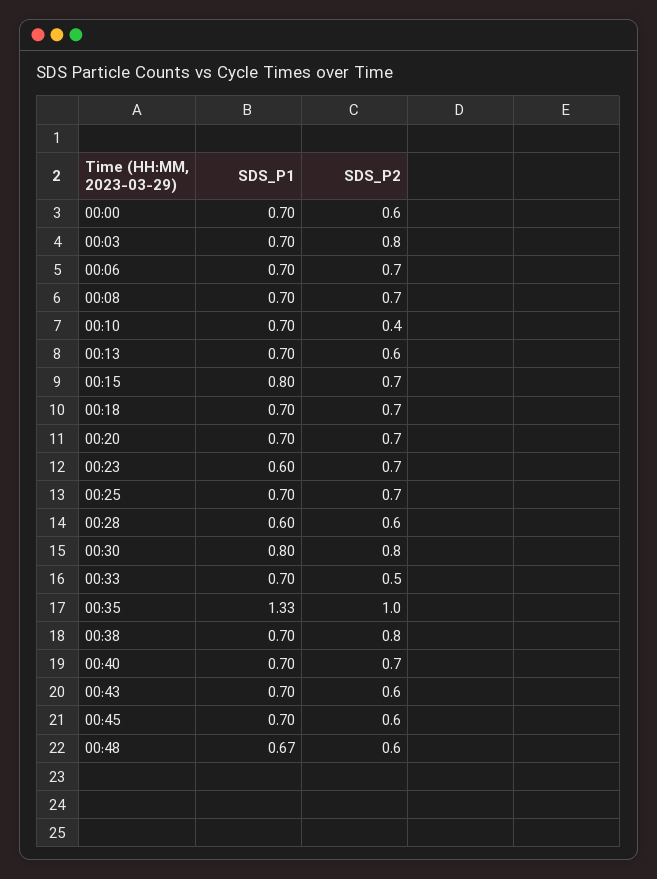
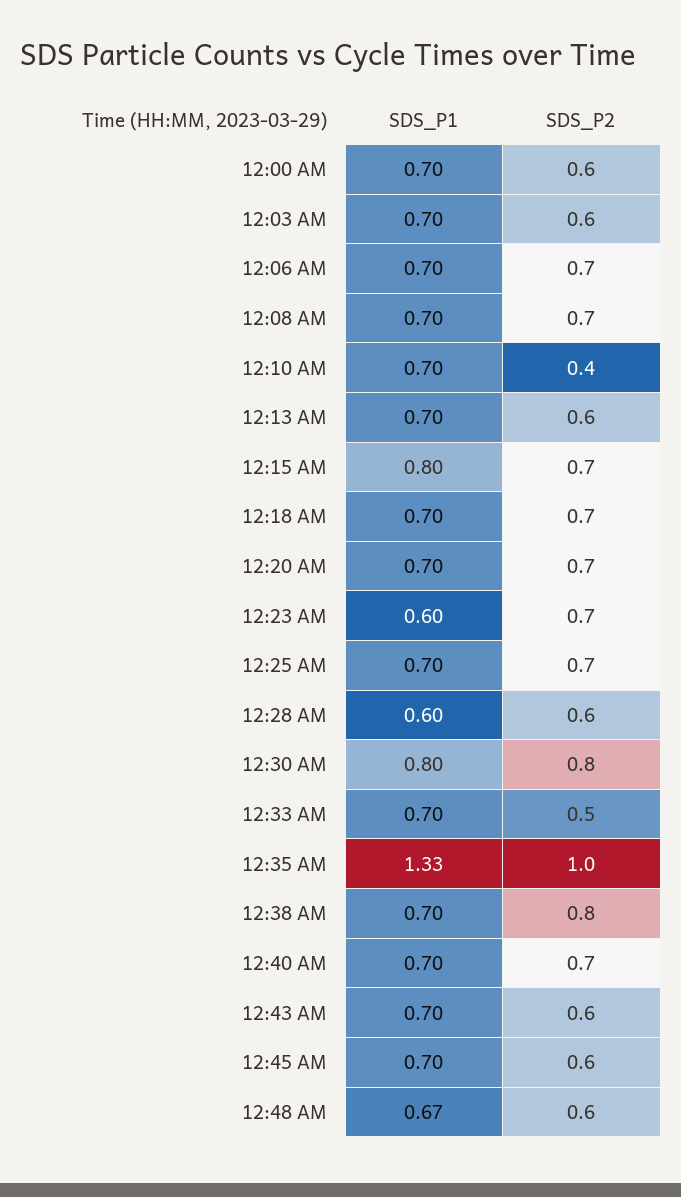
SDS_P2, 00:03: 0.8 -> 0.6

